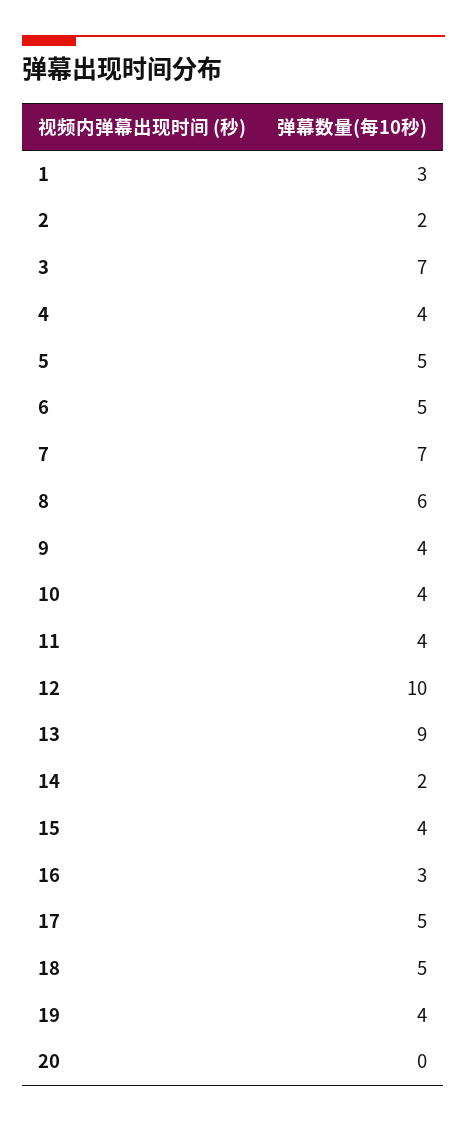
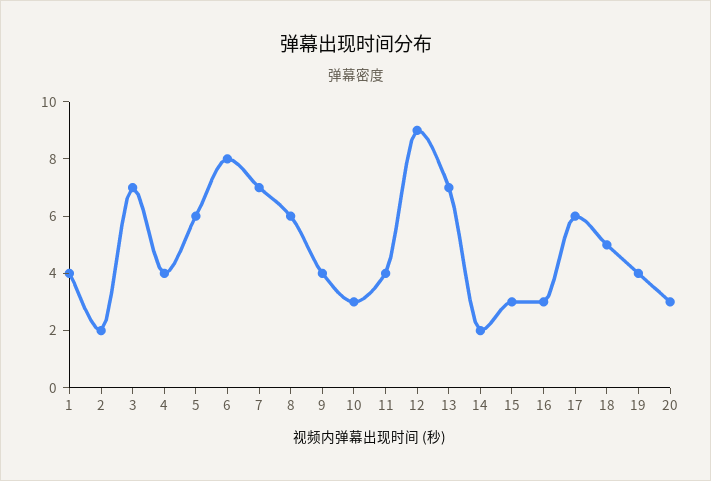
1: 3 -> 4
5: 5 -> 6
6: 5 -> 8
10: 4 -> 3
12: 10 -> 9
13: 9 -> 7
15: 4 -> 3
17: 5 -> 6
20: 0 -> 3

